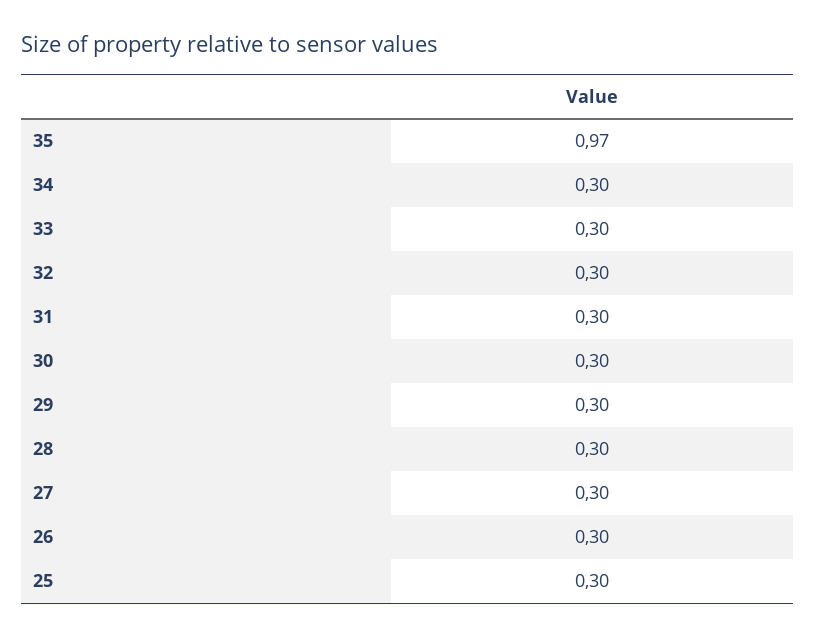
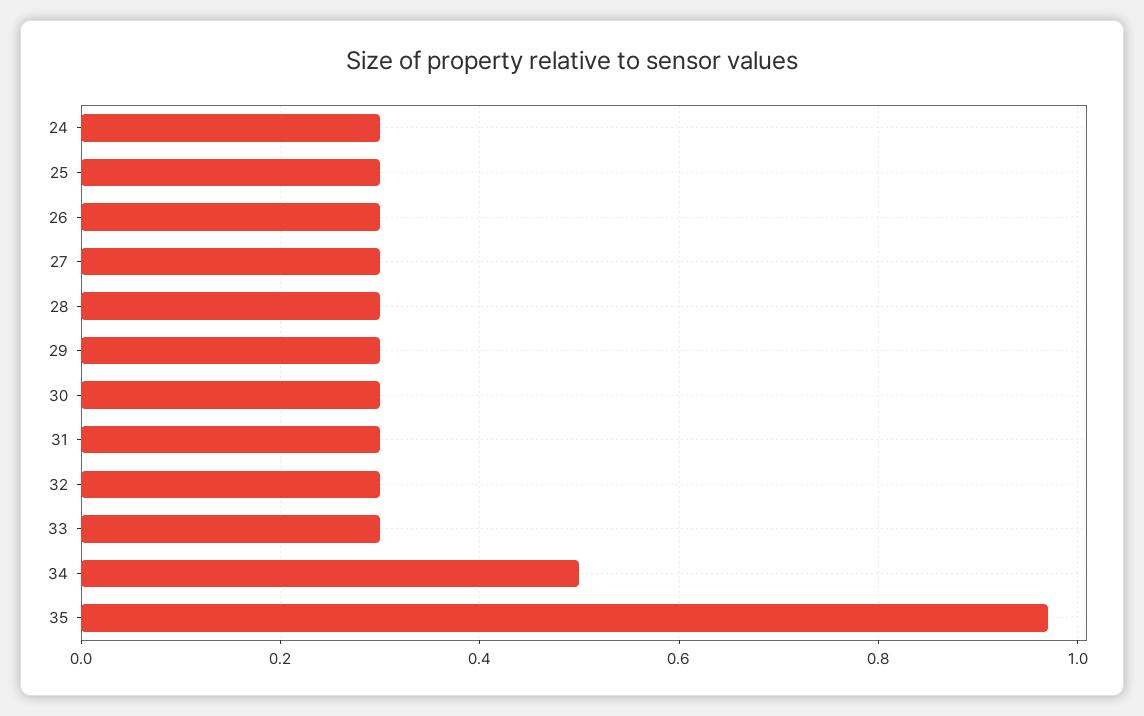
34: 0.3 -> 0.5
24: none -> 0.3

